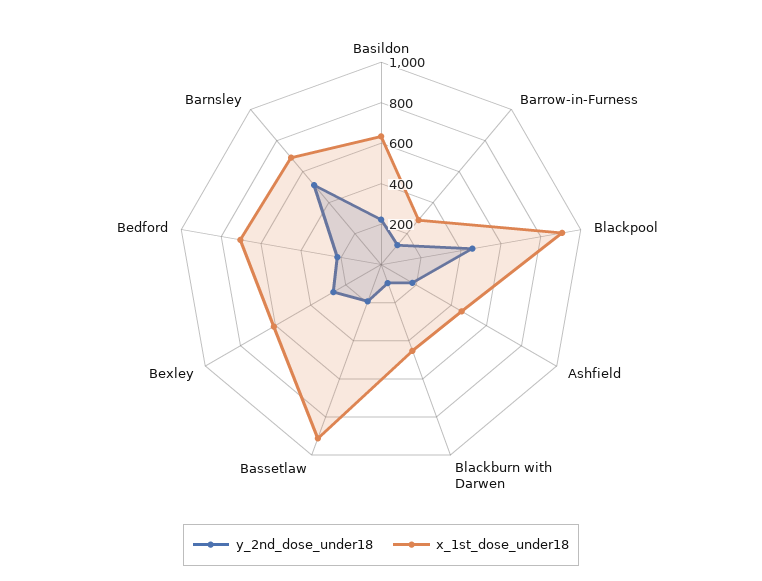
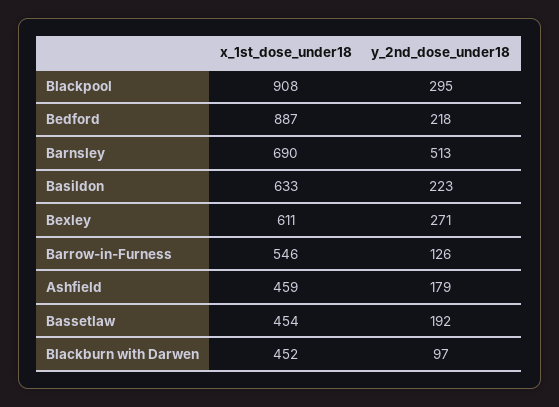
x_1st_dose_under18, Barrow-in-Furness: 300 -> 546
y_2nd_dose_under18, Blackpool: 450 -> 295
x_1st_dose_under18, Bassetlaw: 900 -> 454
x_1st_dose_under18, Bedford: 700 -> 887

